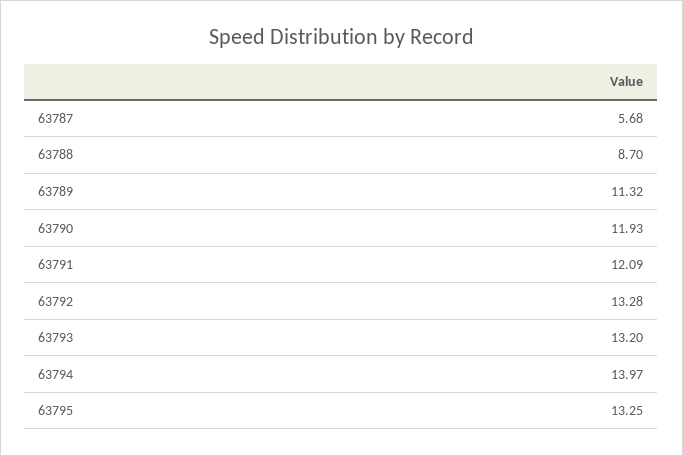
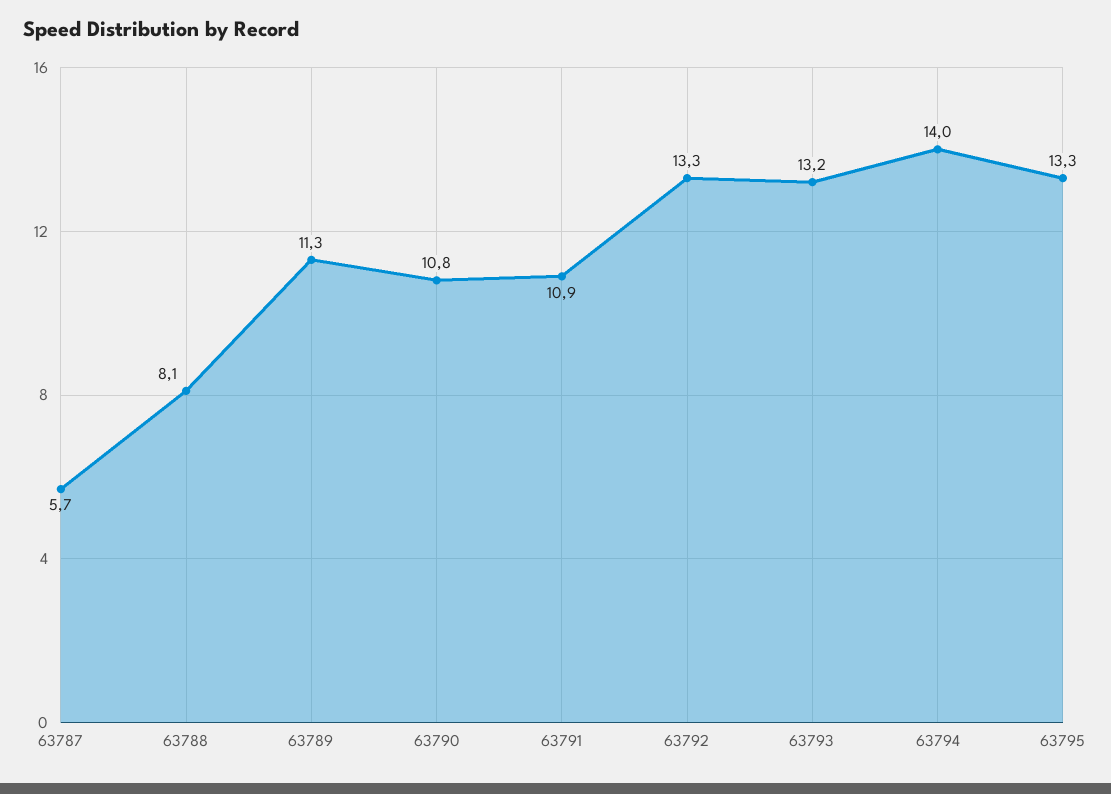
63788: 8.7 -> 8.1
63790: 11.93 -> 10.8
63791: 12.09 -> 10.9

